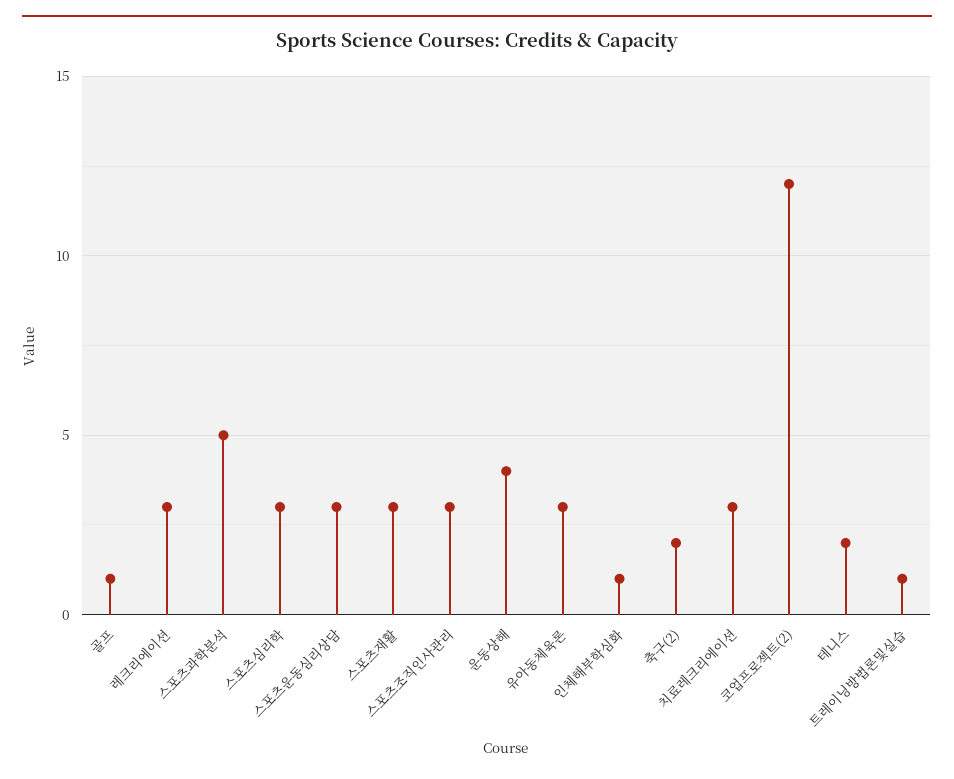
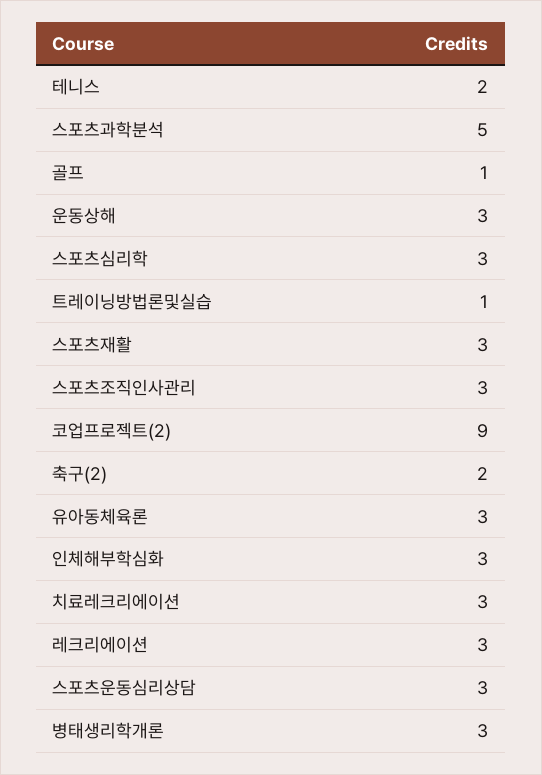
운동상해: 4 -> 3
인체해부학심화: 1 -> 3
코업프로젝트(2): 12 -> 9
병태생리학개론: none -> 3

